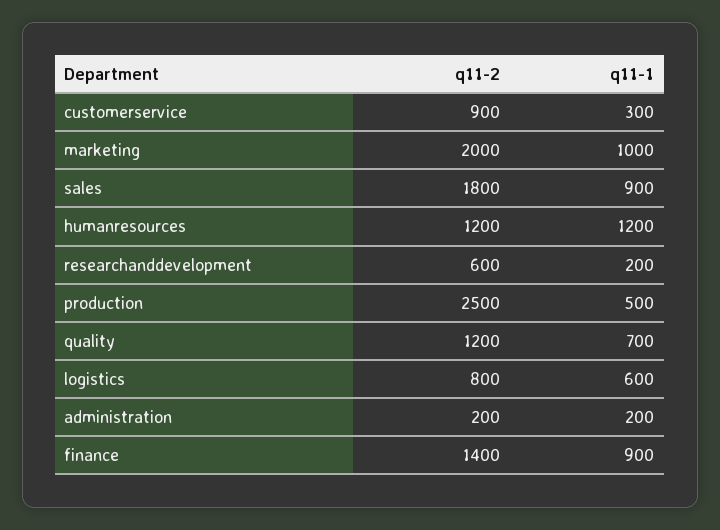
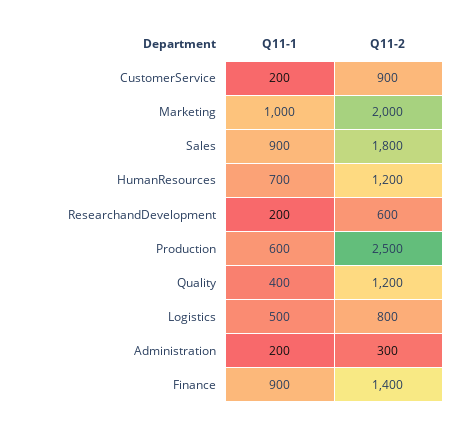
q11-1, customerservice: 300 -> 200
q11-1, humanresources: 1200 -> 700
q11-1, production: 500 -> 600
q11-1, quality: 700 -> 400
q11-1, logistics: 600 -> 500
q11-2, administration: 200 -> 300

